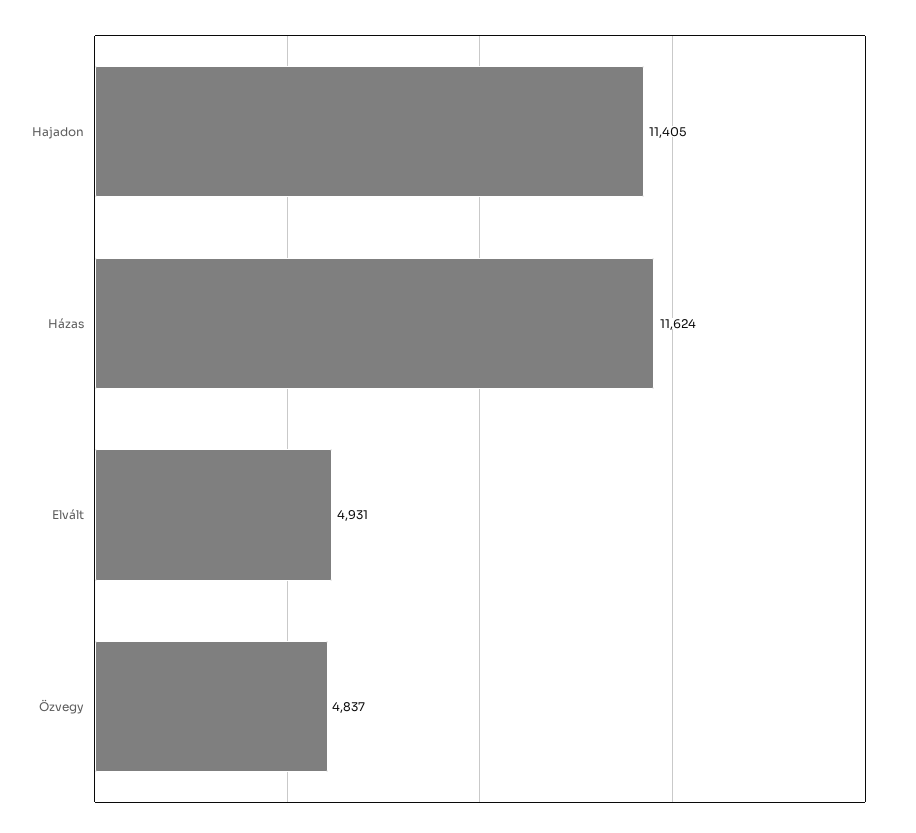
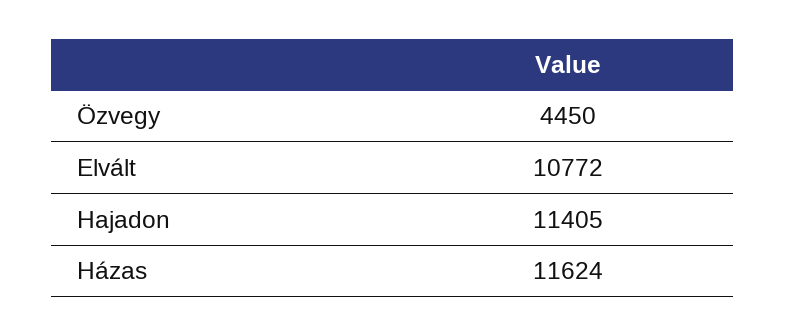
Elvált: 4931 -> 10772
Özvegy: 4837 -> 4450

